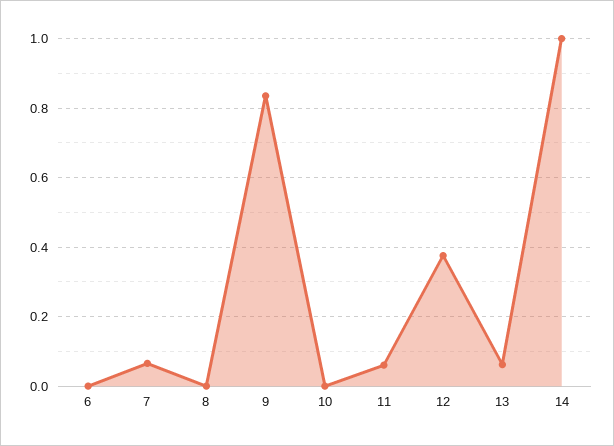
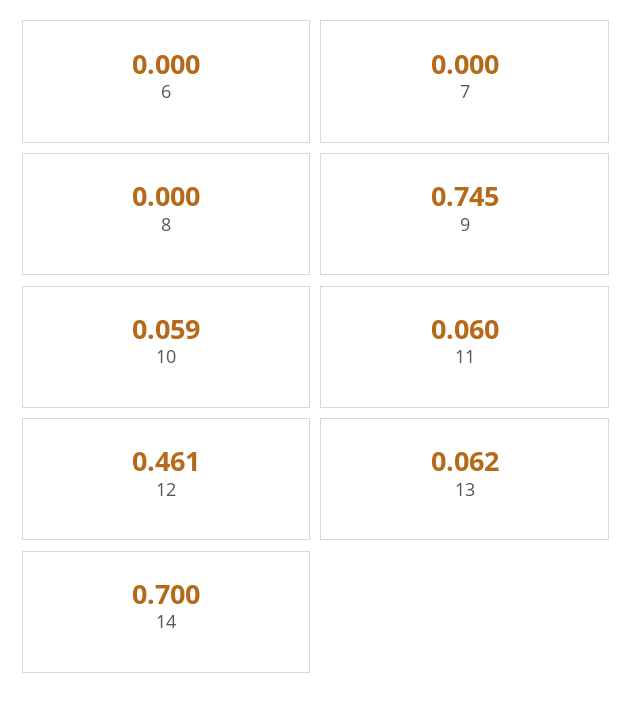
7: 0.06 -> 0
9: 0.84 -> 0.745
10: 0 -> 0.059
12: 0.38 -> 0.461
14: 1 -> 0.7

